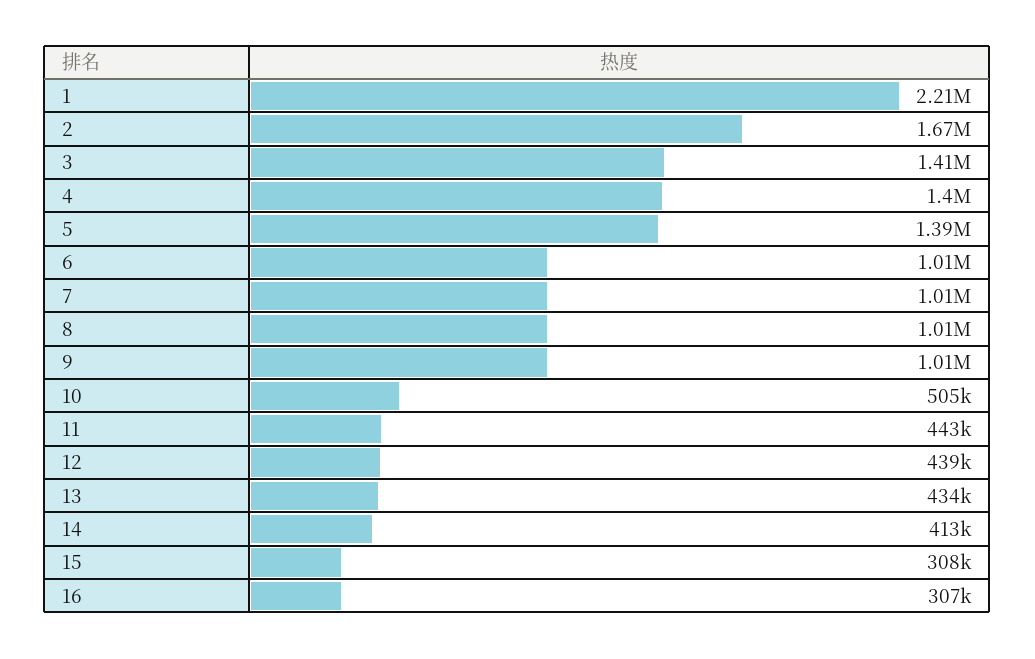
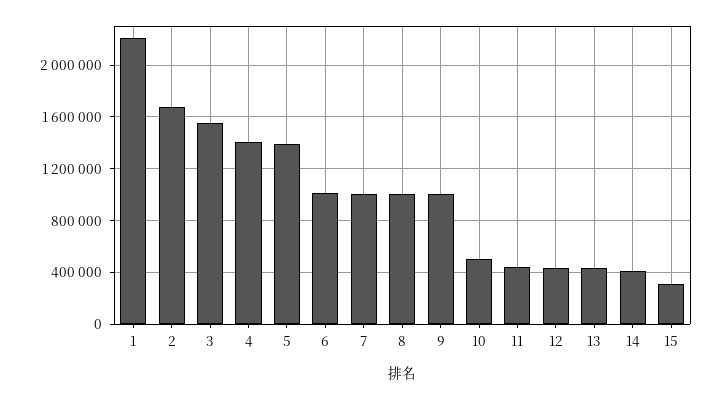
3: 1410000 -> 1550000
16: 307000 -> none

